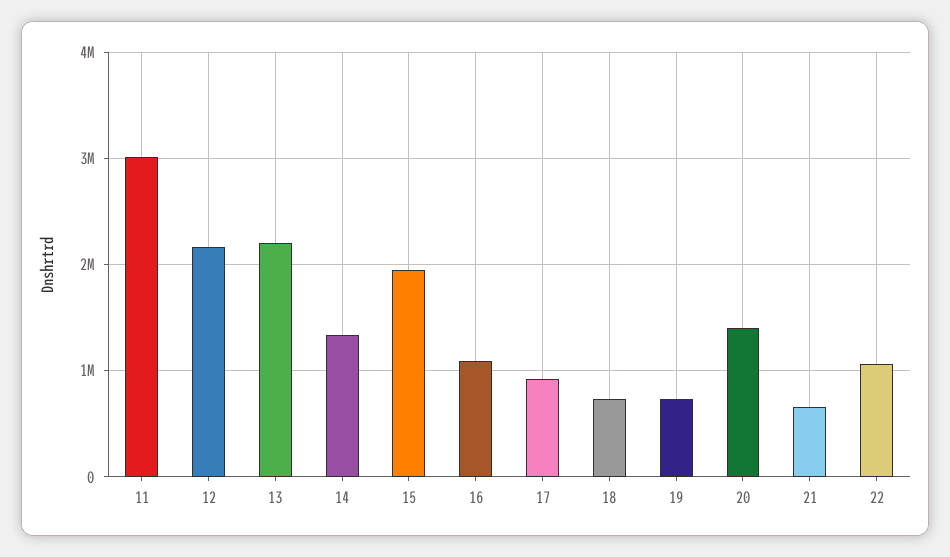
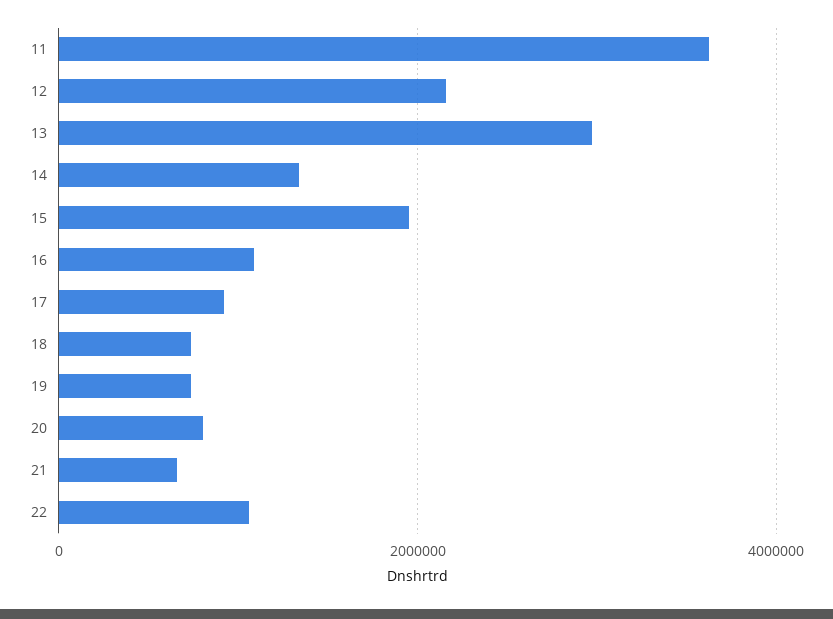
11: 3000000 -> 3600000
13: 2200000 -> 3000000
20: 1400000 -> 800000

